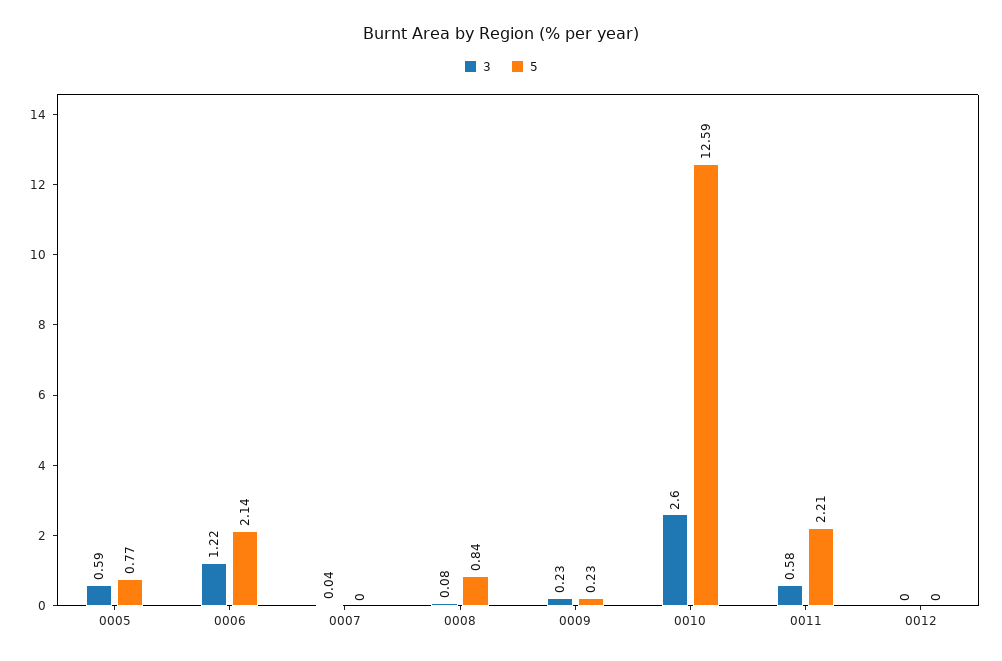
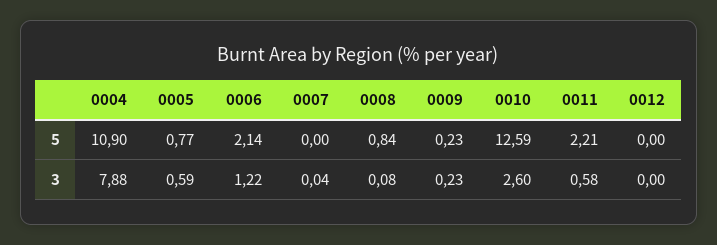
5, 0004: none -> 10.9
3, 0004: none -> 7.88

